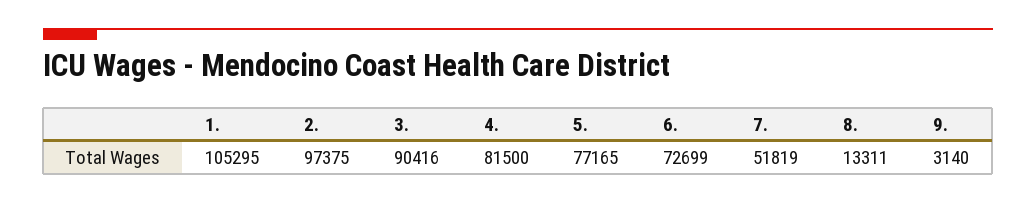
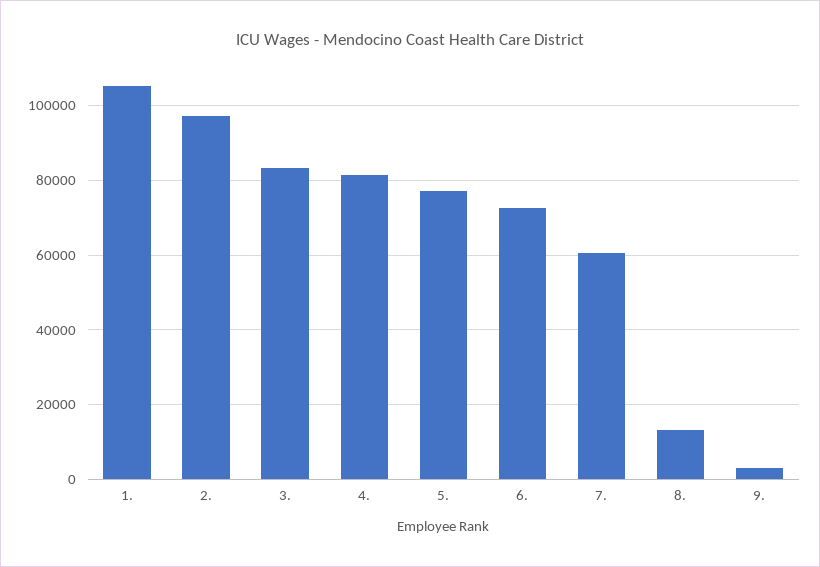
3.: 90416 -> 84000
7.: 51819 -> 60000

